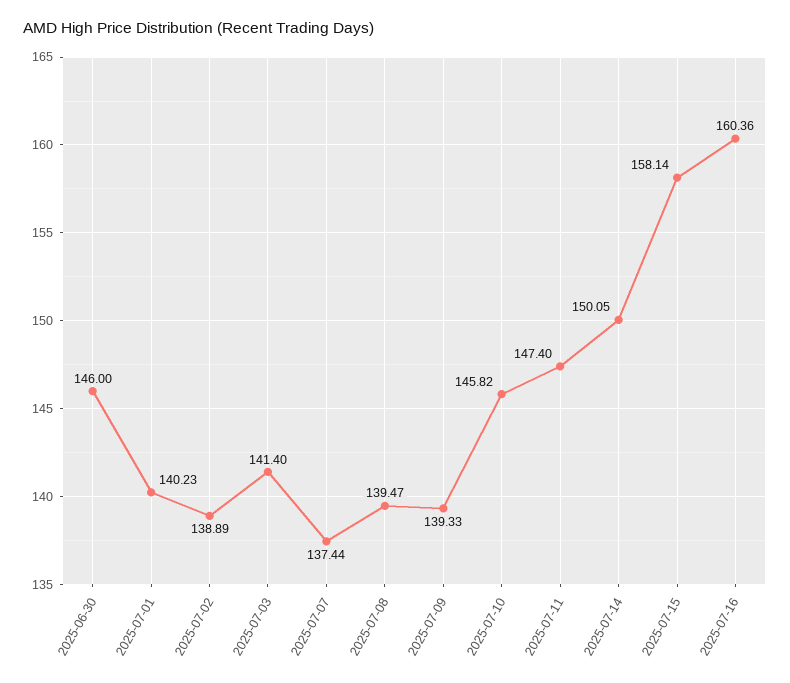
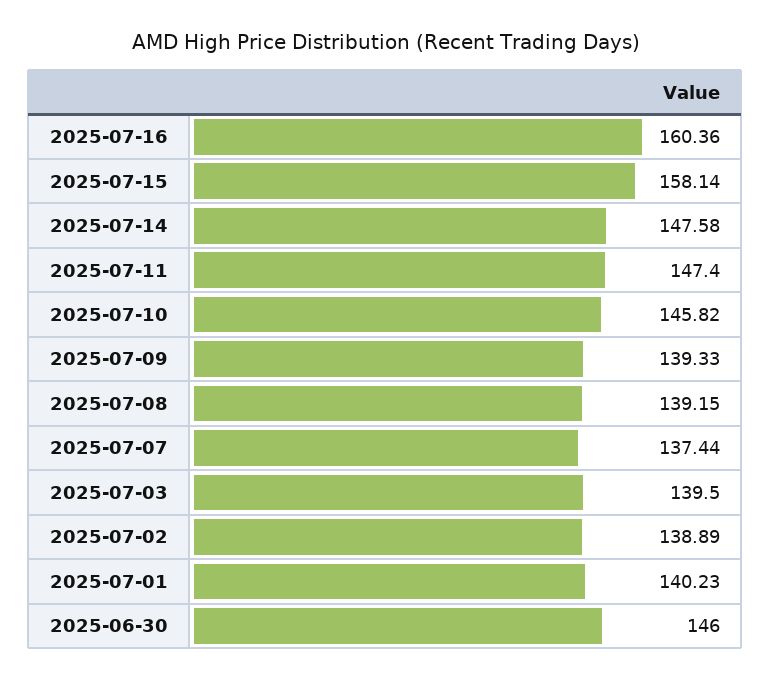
2025-07-03: 141.4 -> 139.5
2025-07-08: 139.47 -> 139.15
2025-07-14: 150.05 -> 147.58

